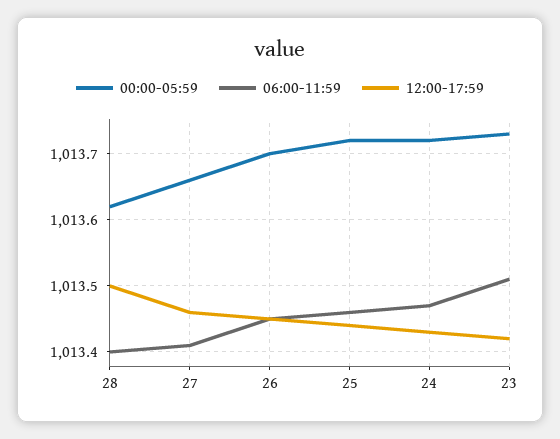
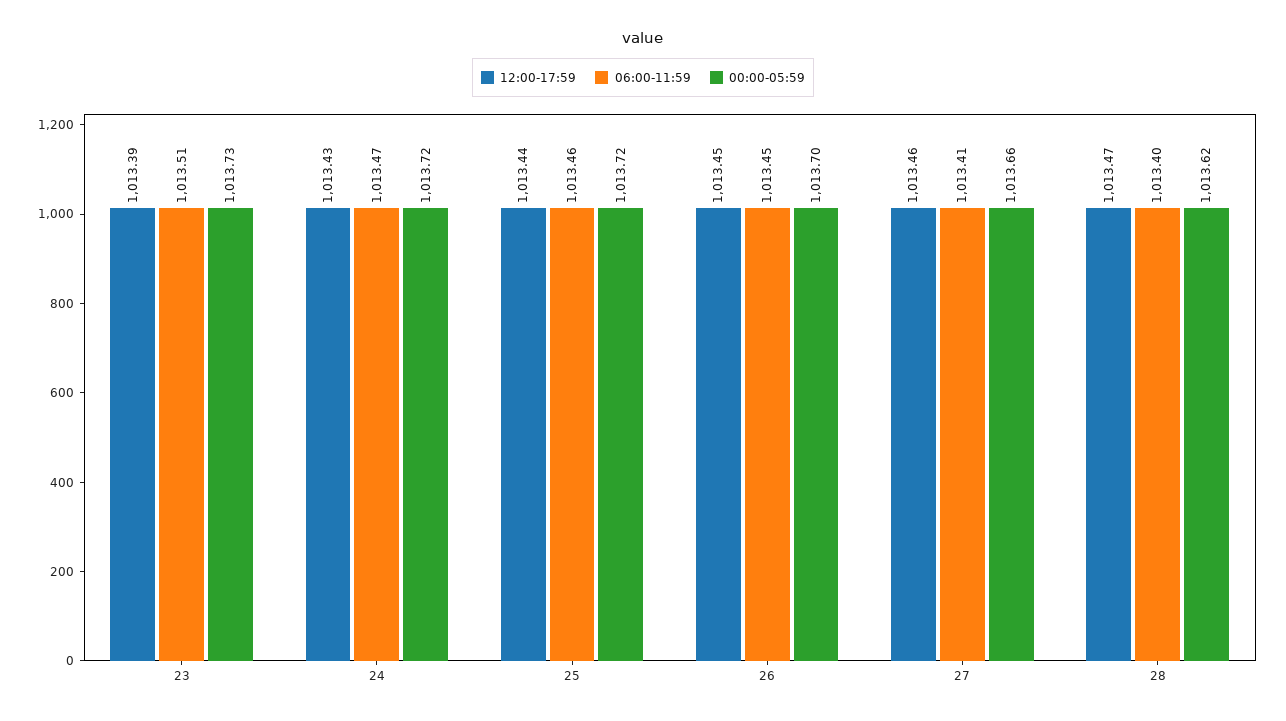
12:00-17:59, 28: 1013.5 -> 1013.47
12:00-17:59, 23: 1013.42 -> 1013.39

